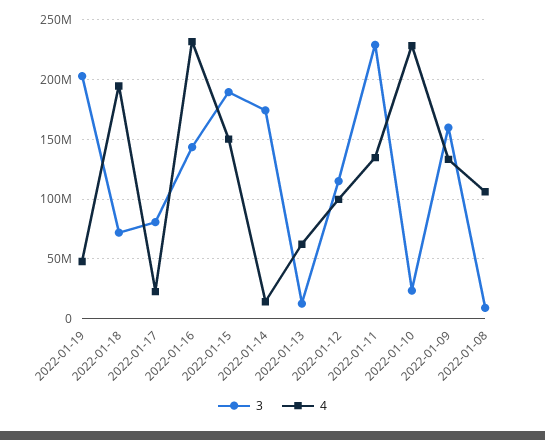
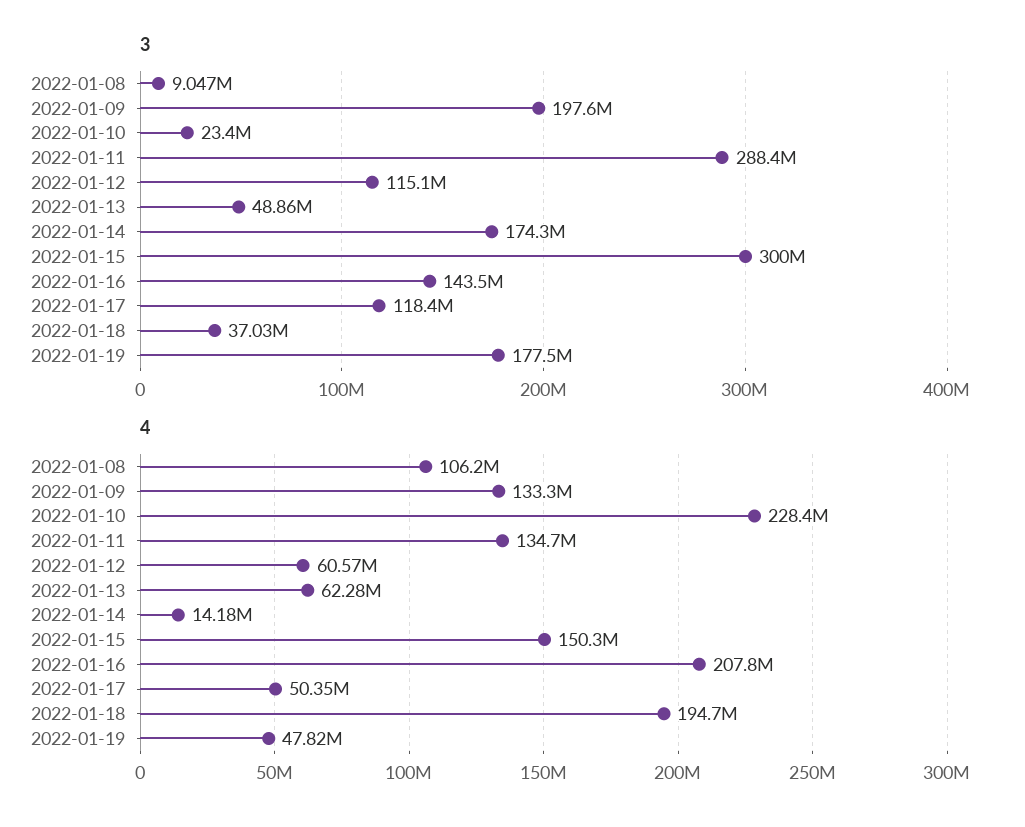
3, 2022-01-19: 200000000 -> 177500000
3, 2022-01-18: 70000000 -> 37030000
3, 2022-01-17: 80000000 -> 118400000
4, 2022-01-17: 20000000 -> 50350000
4, 2022-01-16: 230000000 -> 207800000
3, 2022-01-15: 190000000 -> 300000000
3, 2022-01-13: 10000000 -> 48860000
4, 2022-01-12: 100000000 -> 60570000
3, 2022-01-11: 230000000 -> 288400000
3, 2022-01-09: 160000000 -> 197600000

